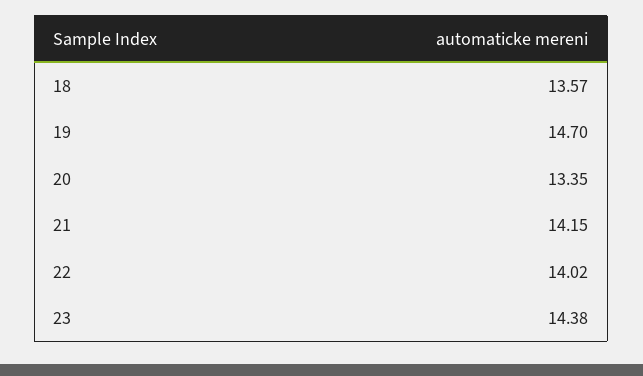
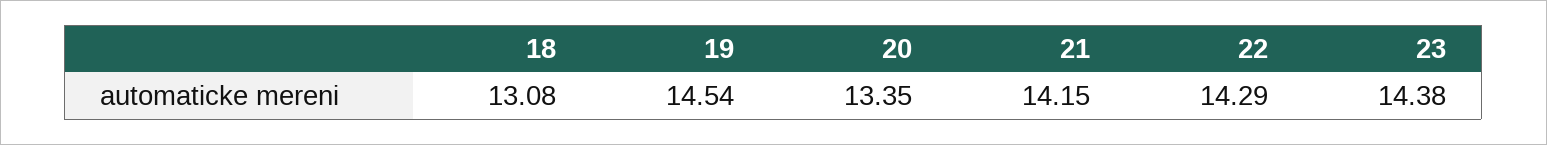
18: 13.57 -> 13.08
19: 14.7 -> 14.54
22: 14.02 -> 14.29

